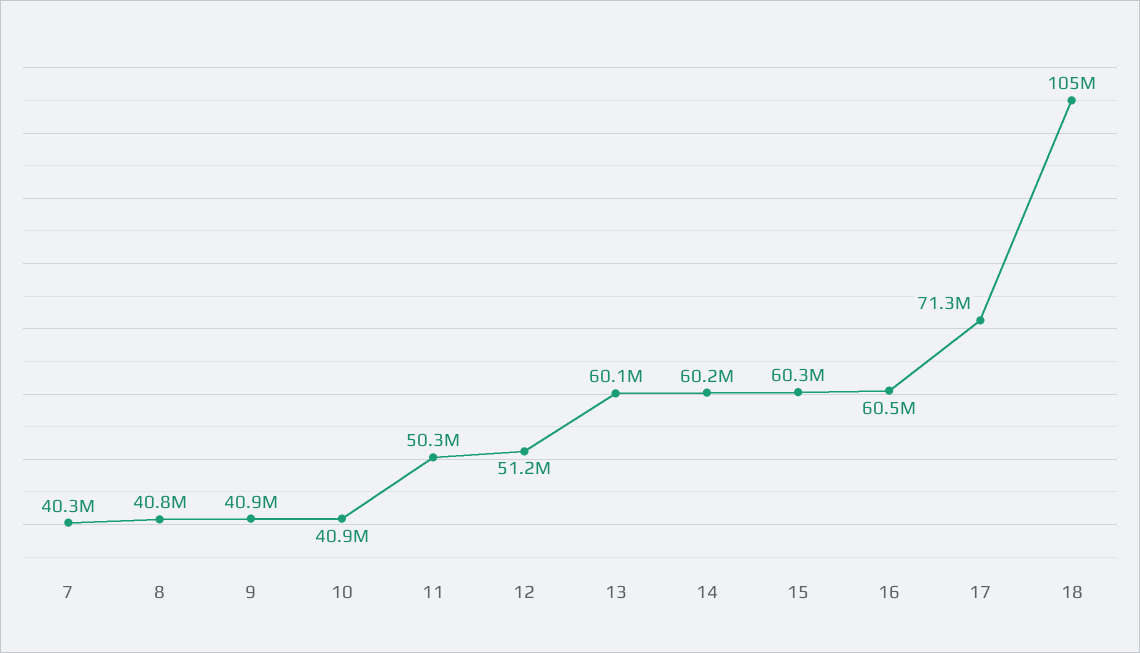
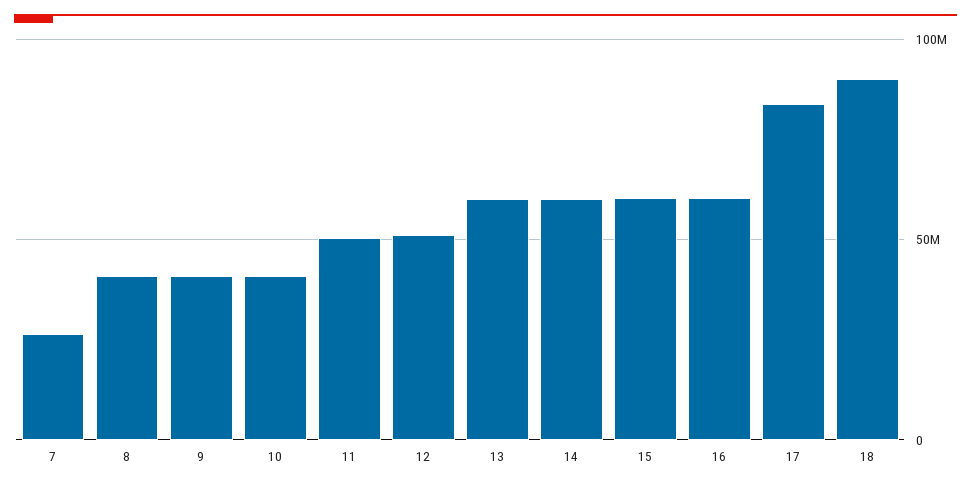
7: 40300000 -> 25000000
17: 71300000 -> 85000000
18: 105000000 -> 90000000

